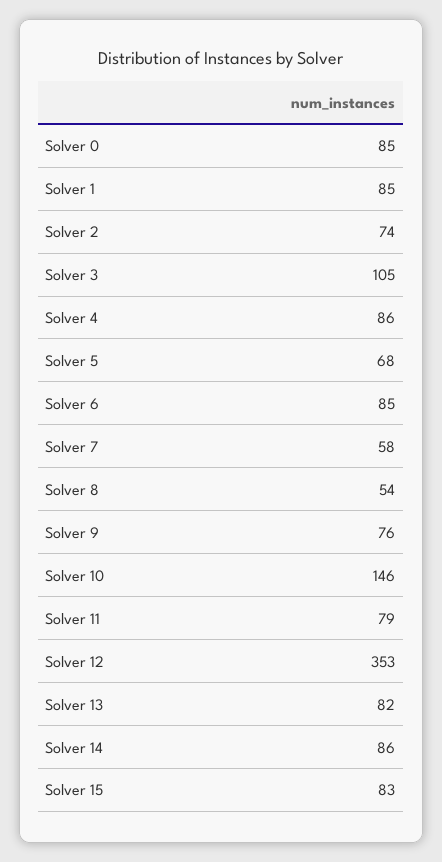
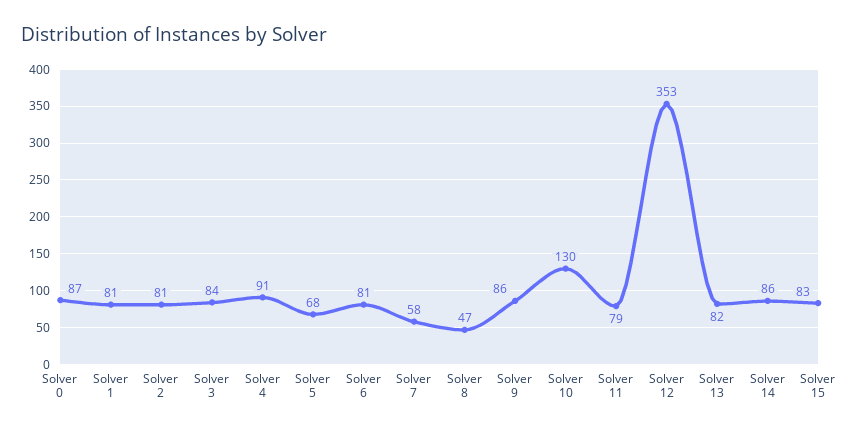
Solver 0: 85 -> 87
Solver 1: 85 -> 81
Solver 2: 74 -> 81
Solver 3: 105 -> 84
Solver 4: 86 -> 91
Solver 6: 85 -> 81
Solver 8: 54 -> 47
Solver 9: 76 -> 86
Solver 10: 146 -> 130

